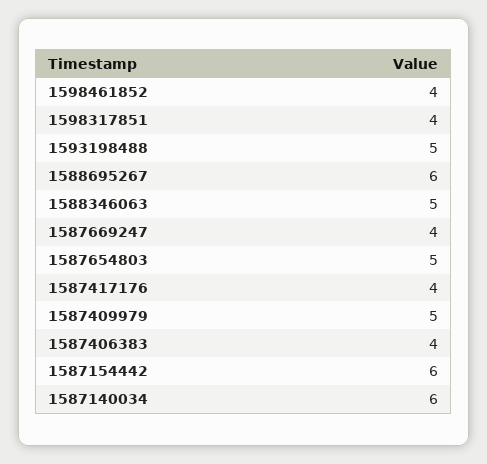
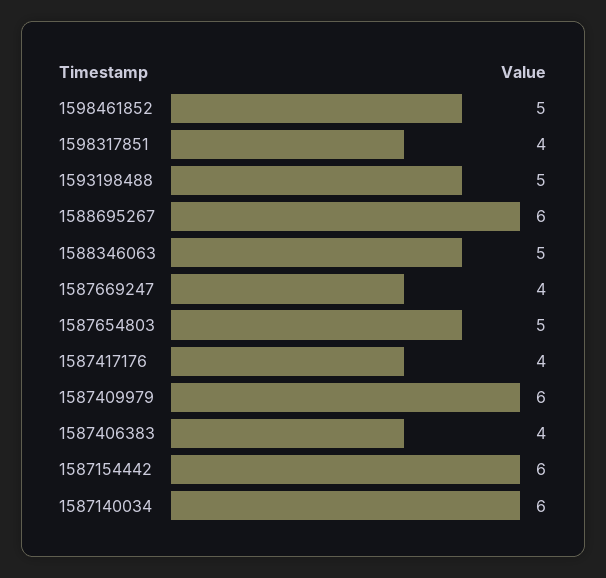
1598461852: 4 -> 5
1587409979: 5 -> 6

